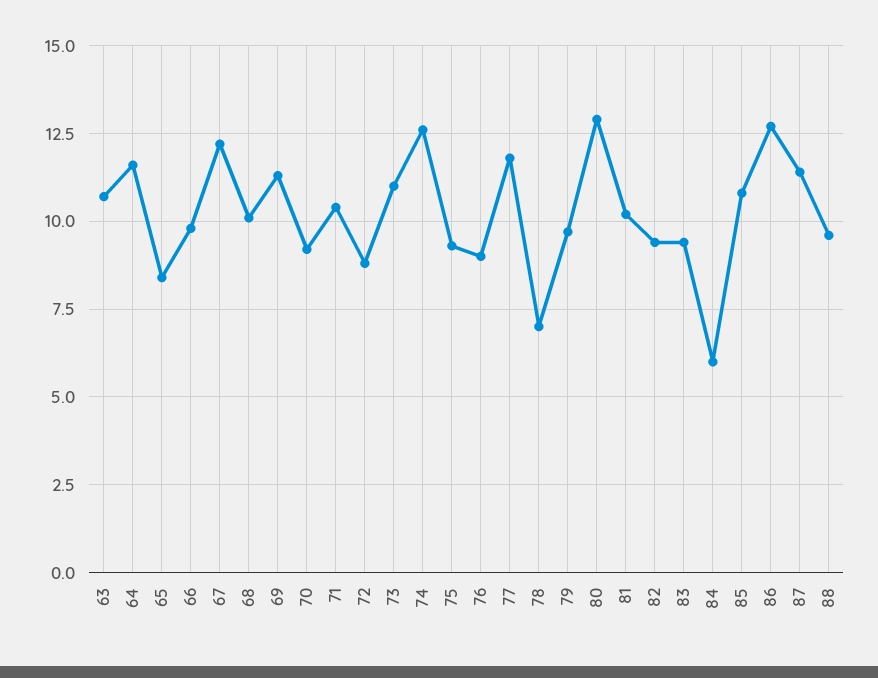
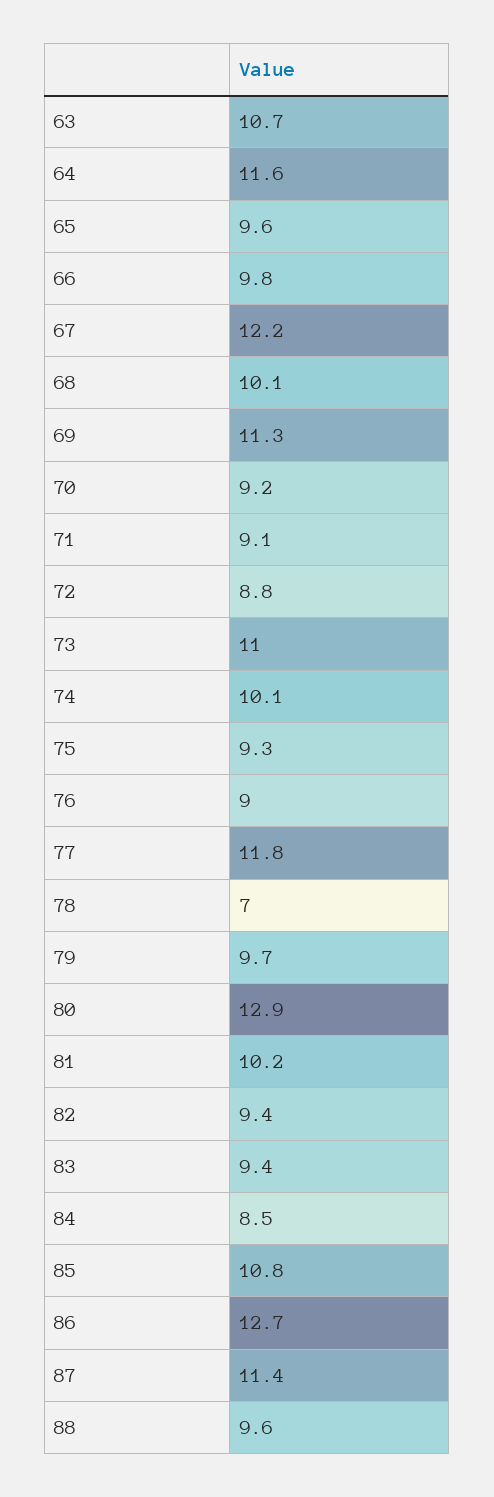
65: 8.5 -> 9.6
71: 10.5 -> 9.1
74: 12.5 -> 10.1
84: 6 -> 8.5

